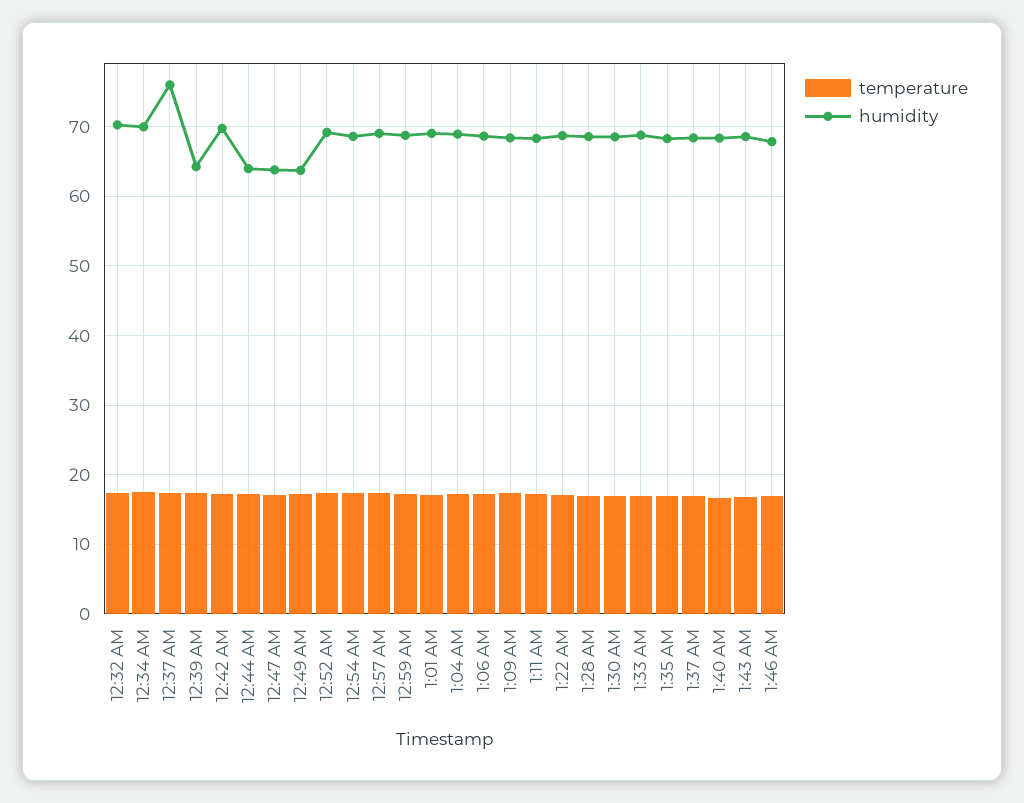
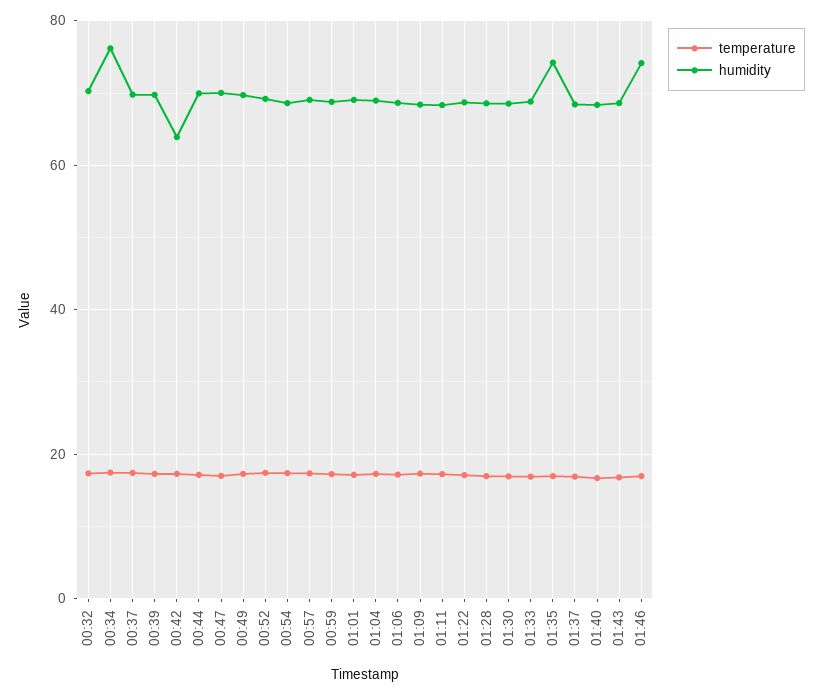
humidity, 12:34 AM: 70 -> 76
humidity, 12:37 AM: 76 -> 70
humidity, 12:39 AM: 64 -> 70
humidity, 12:42 AM: 70 -> 64
humidity, 12:44 AM: 64 -> 70
humidity, 12:47 AM: 64 -> 70
humidity, 12:49 AM: 64 -> 70
humidity, 1:35 AM: 68 -> 74
humidity, 1:46 AM: 68 -> 74

